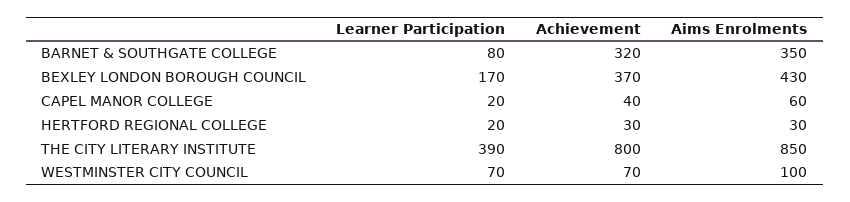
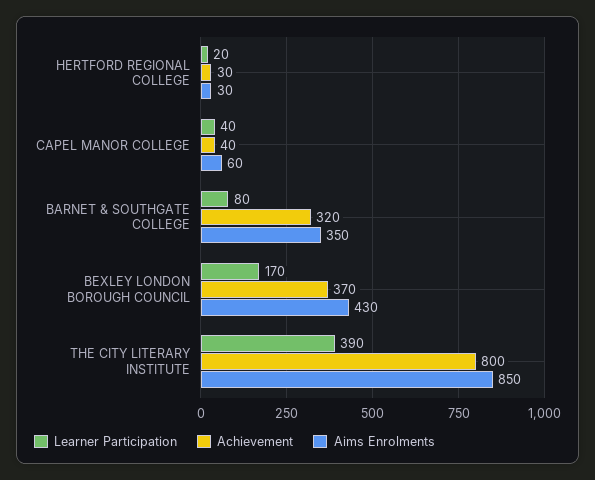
Learner Participation, CAPEL MANOR COLLEGE: 20 -> 40
Learner Participation, WESTMINSTER CITY COUNCIL: 70 -> none
Achievement, WESTMINSTER CITY COUNCIL: 70 -> none
Aims Enrolments, WESTMINSTER CITY COUNCIL: 100 -> none

